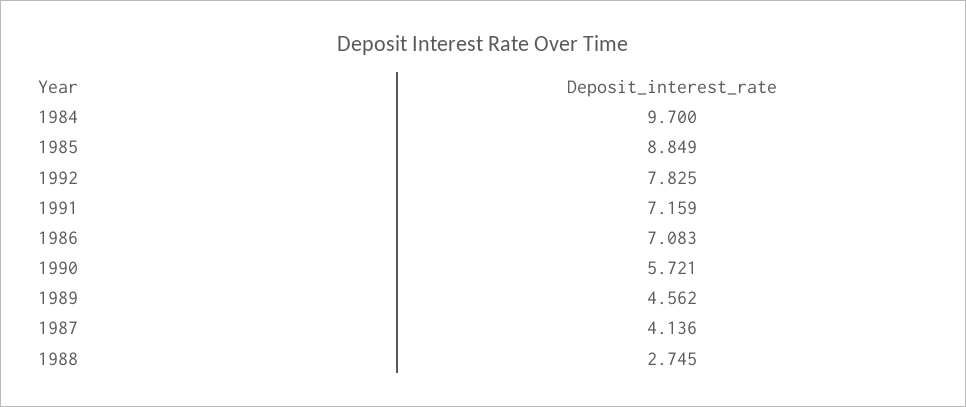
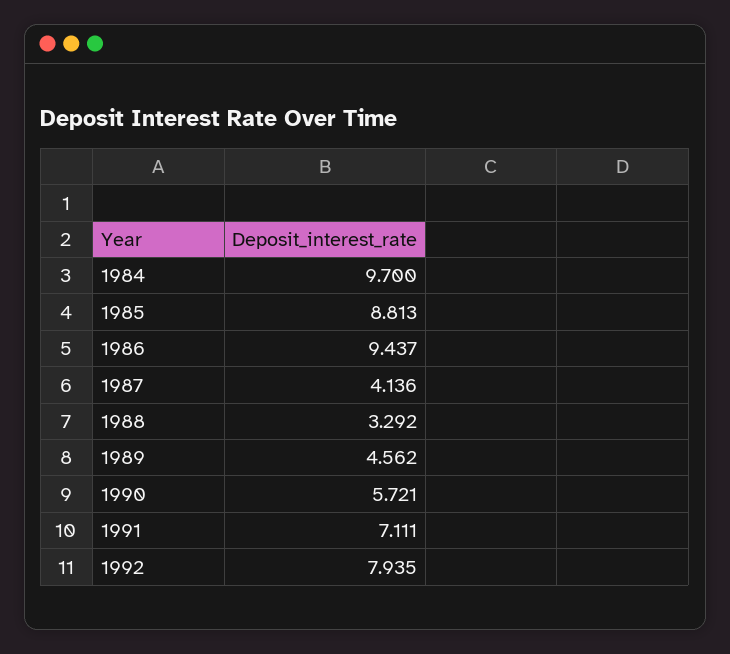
1985: 8.849 -> 8.813
1992: 7.825 -> 7.935
1991: 7.159 -> 7.111
1986: 7.083 -> 9.437
1988: 2.745 -> 3.292

